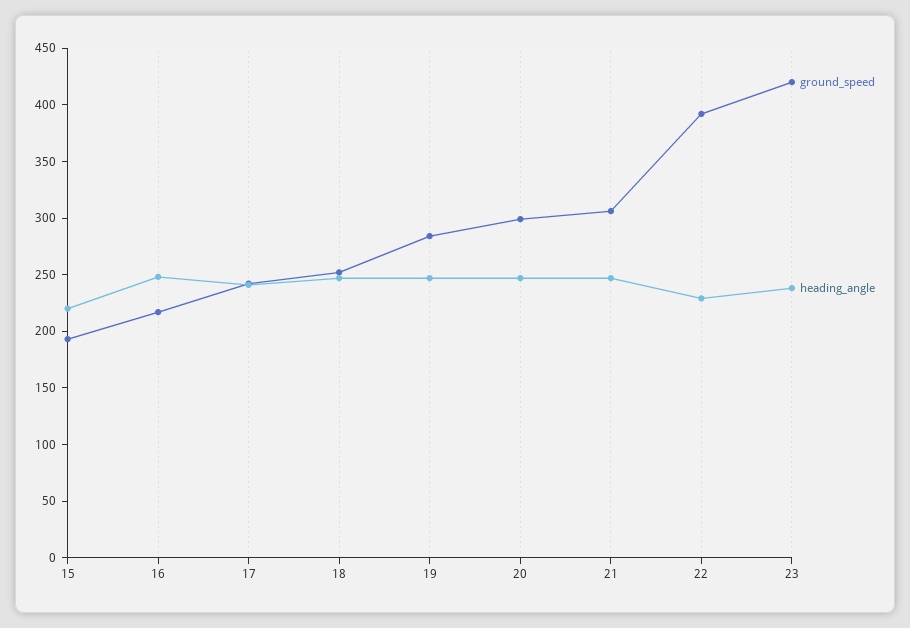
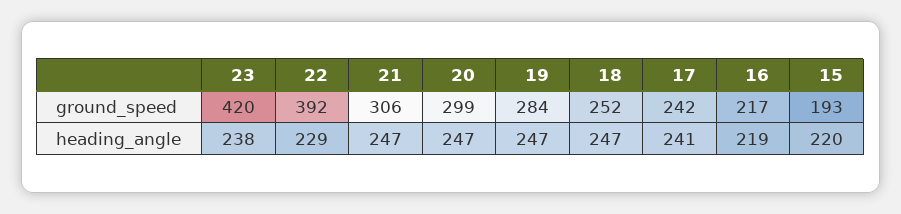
heading_angle, 16: 250 -> 219

